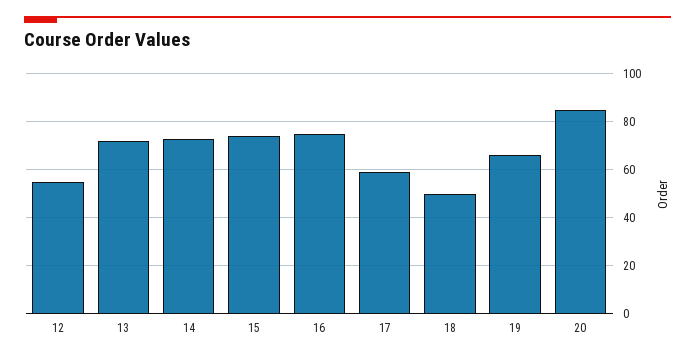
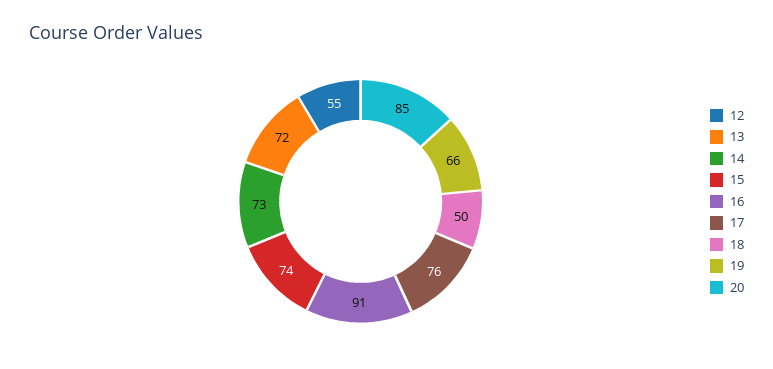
16: 75 -> 91
17: 60 -> 76

